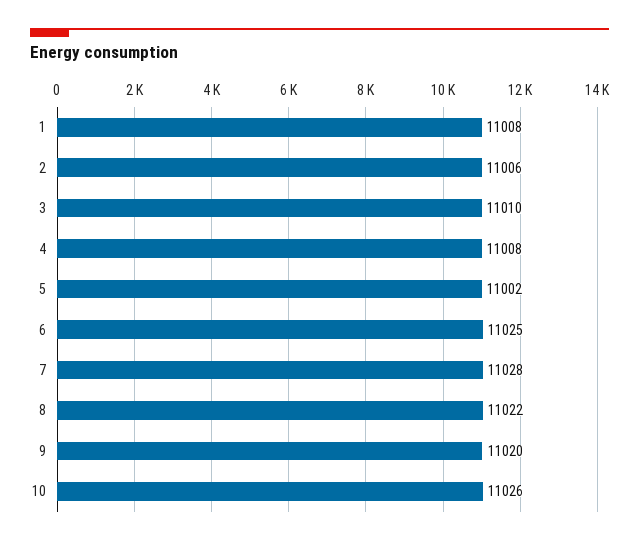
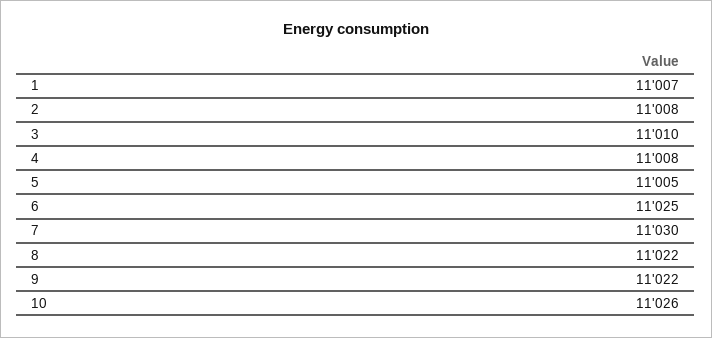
1: 11008 -> 11007
2: 11006 -> 11008
5: 11002 -> 11005
7: 11028 -> 11030
9: 11020 -> 11022

